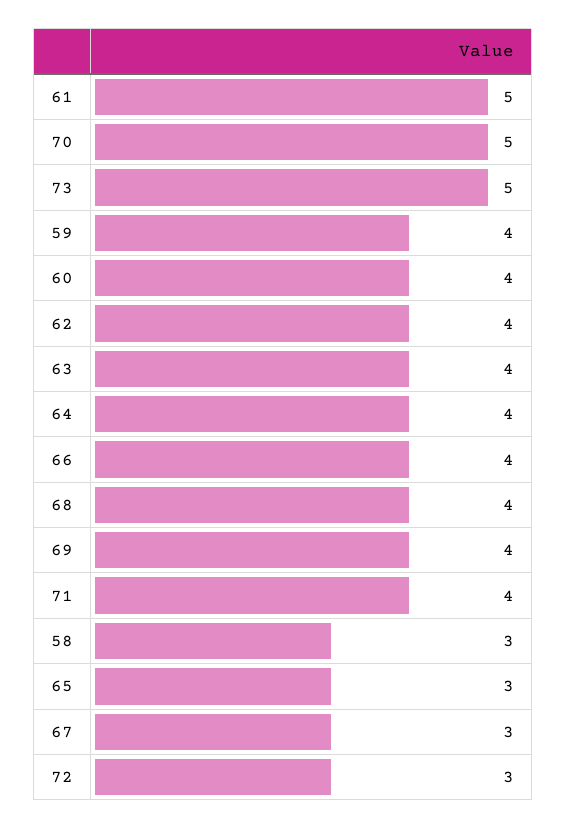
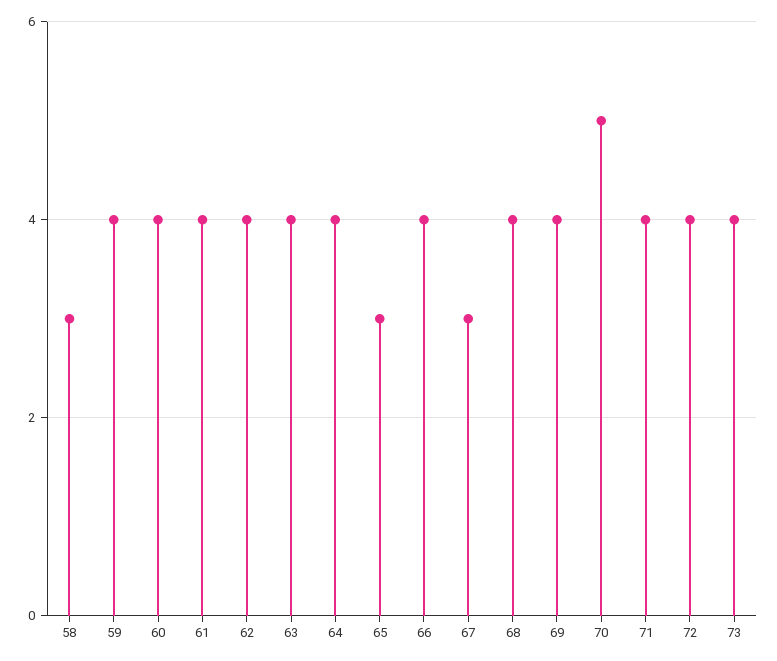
61: 5 -> 4
73: 5 -> 4
72: 3 -> 4

